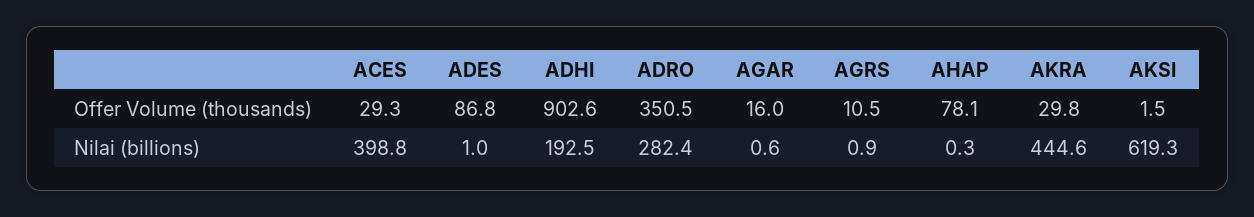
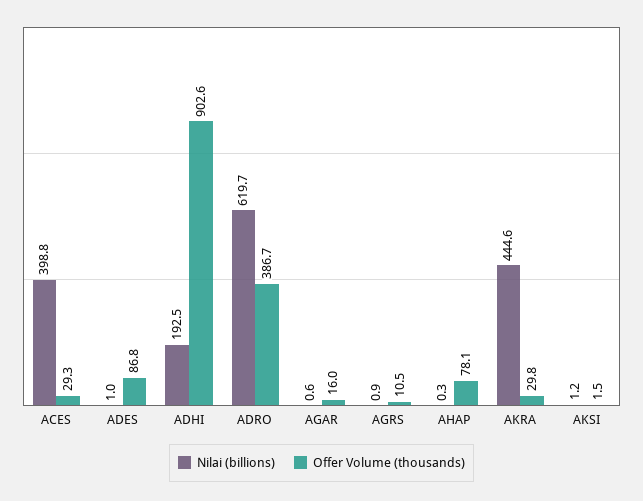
Offer Volume (thousands), ADRO: 350.5 -> 386.7
Nilai (billions), ADRO: 282.4 -> 619.7
Nilai (billions), AKSI: 619.3 -> 1.2

